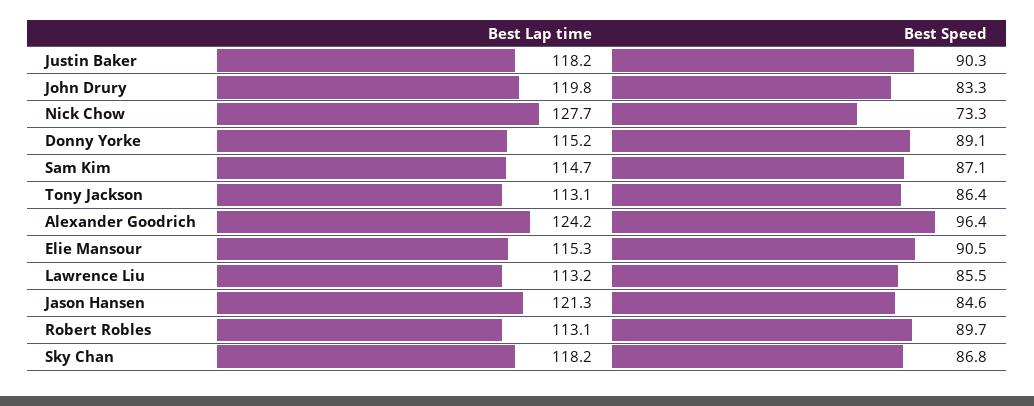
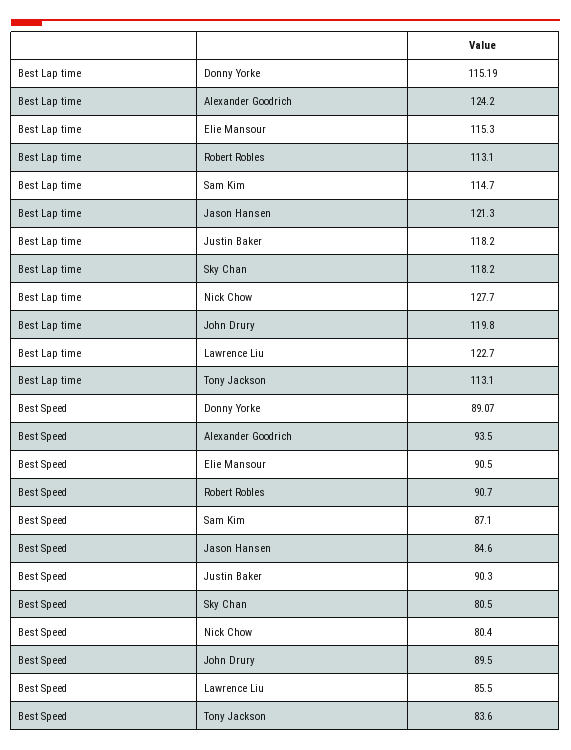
Best Speed, John Drury: 83.3 -> 89.5
Best Speed, Nick Chow: 73.3 -> 80.4
Best Speed, Tony Jackson: 86.4 -> 83.6
Best Speed, Alexander Goodrich: 96.4 -> 93.5
Best Lap time, Lawrence Liu: 113.2 -> 122.7
Best Speed, Robert Robles: 89.7 -> 90.7
Best Speed, Sky Chan: 86.8 -> 80.5

